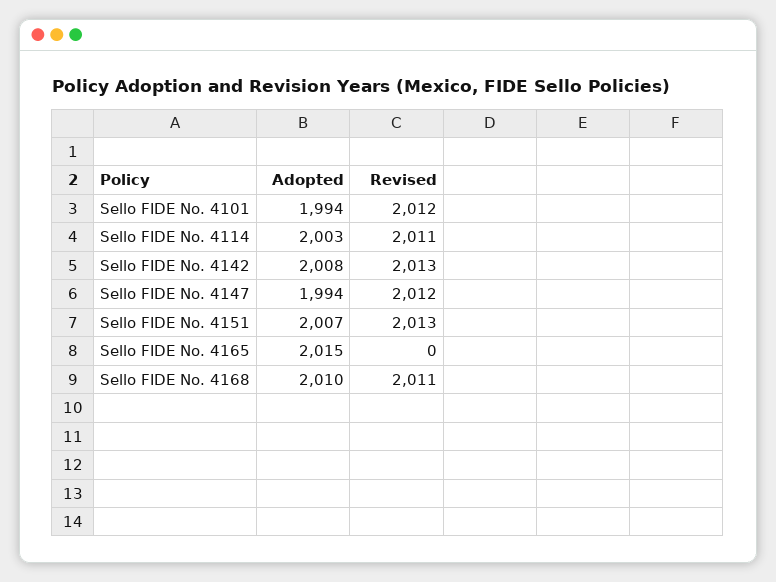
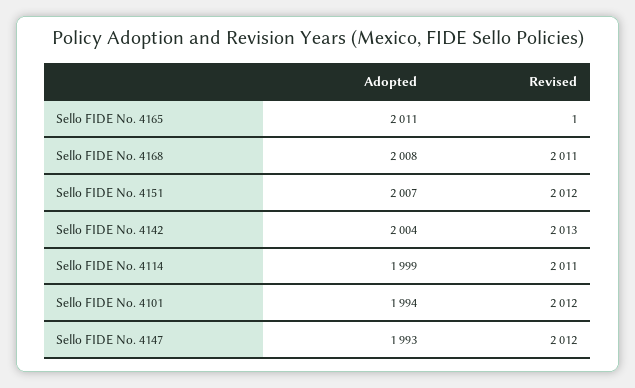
Adopted, Sello FIDE No. 4114: 2003 -> 1999
Adopted, Sello FIDE No. 4142: 2008 -> 2004
Adopted, Sello FIDE No. 4147: 1994 -> 1993
Revised, Sello FIDE No. 4151: 2013 -> 2012
Adopted, Sello FIDE No. 4165: 2015 -> 2011
Revised, Sello FIDE No. 4165: 0 -> 1
Adopted, Sello FIDE No. 4168: 2010 -> 2008

